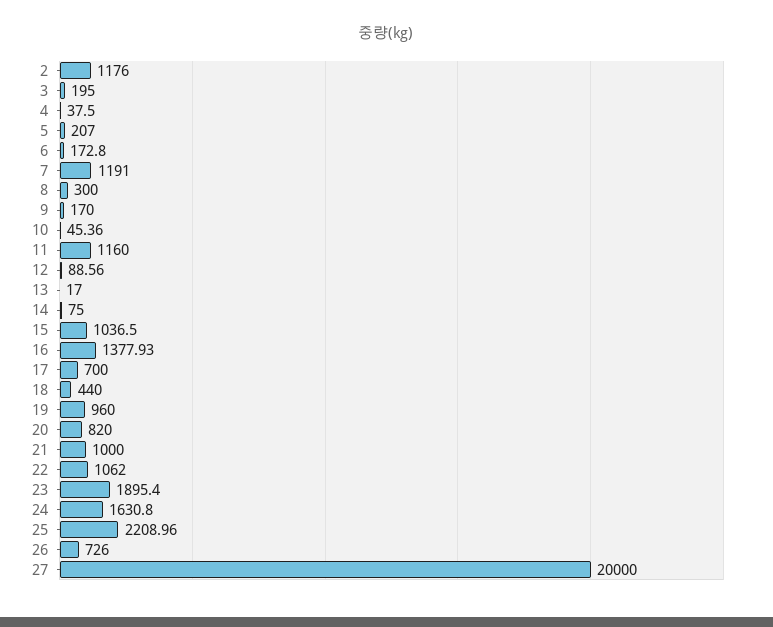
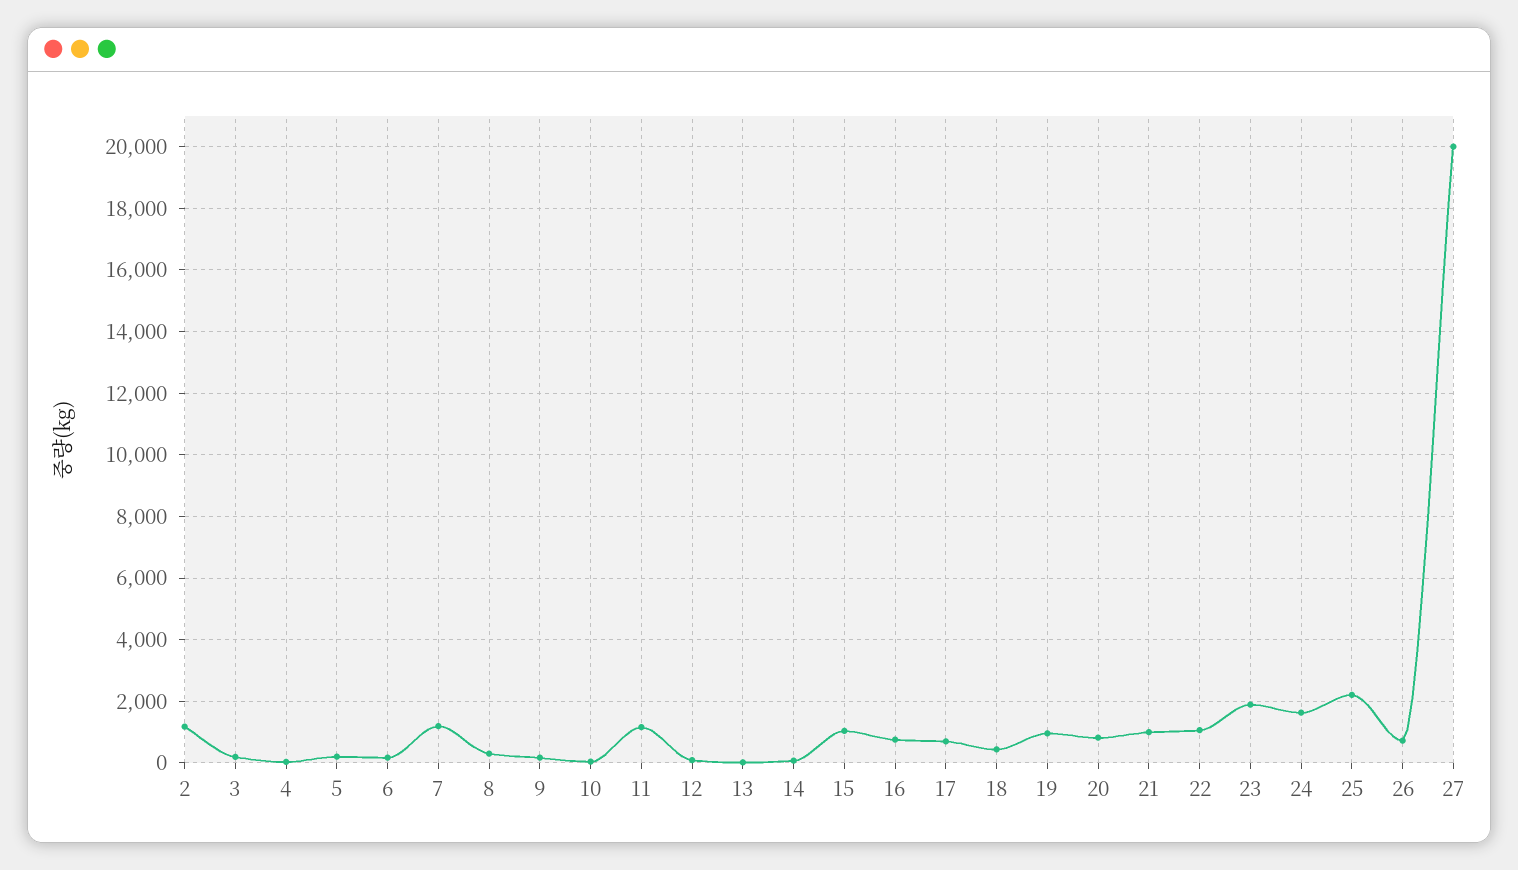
16: 1377.93 -> 800

